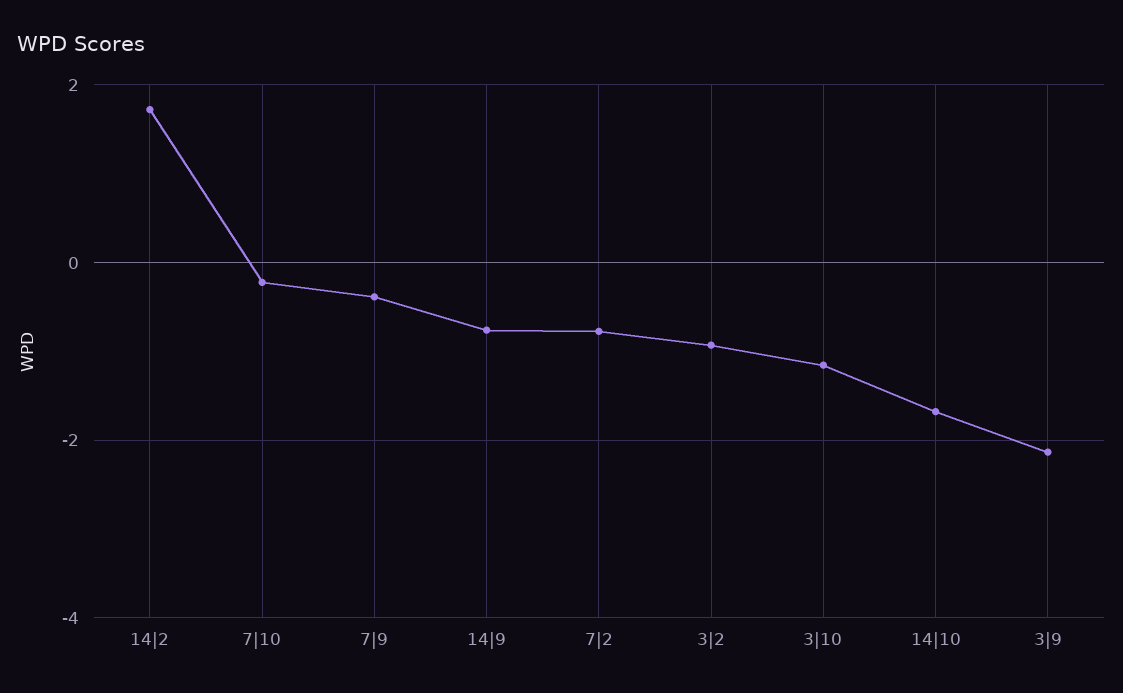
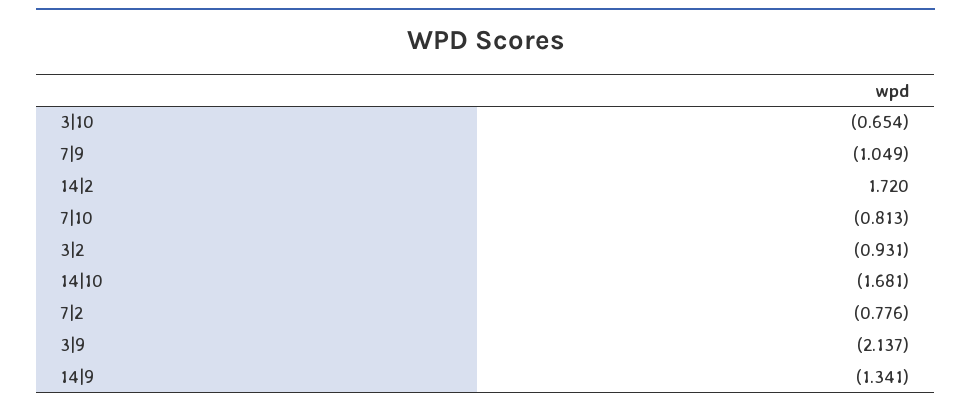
7|10: -0.2 -> -0.813
7|9: -0.4 -> -1.049
14|9: -0.8 -> -1.341
3|10: -1.2 -> -0.654

